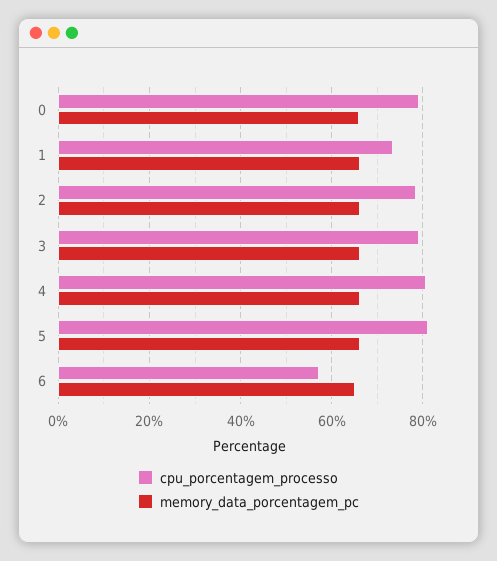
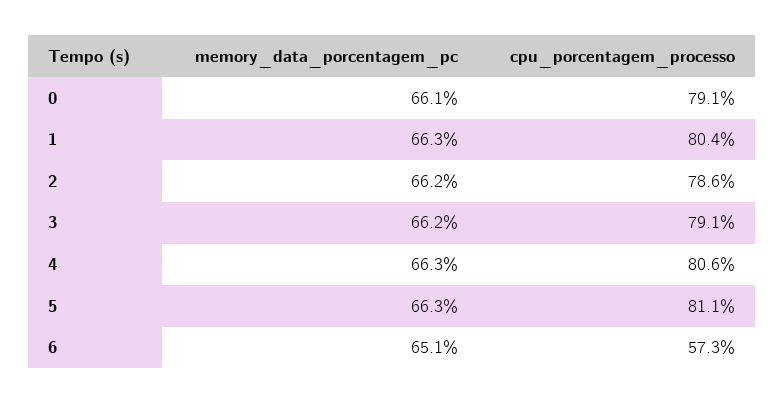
cpu_porcentagem_processo, 1: 74 -> 80.4

